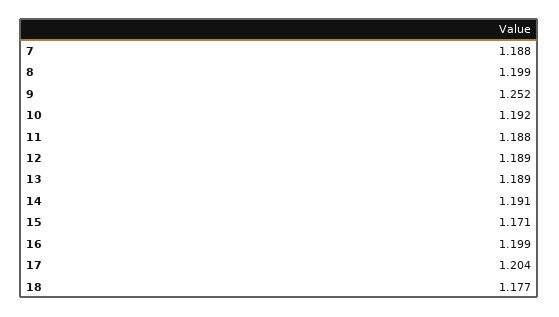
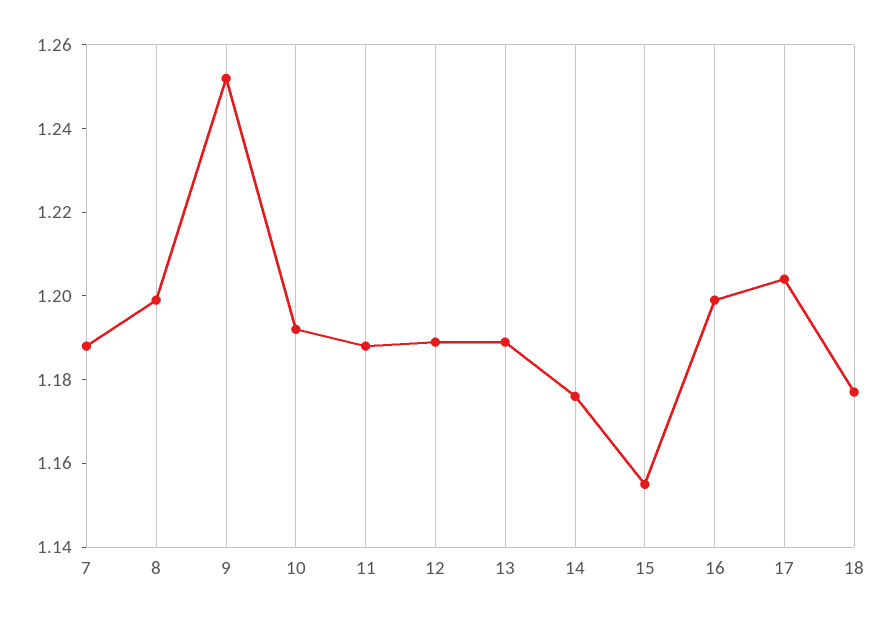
14: 1.191 -> 1.175
15: 1.171 -> 1.155

